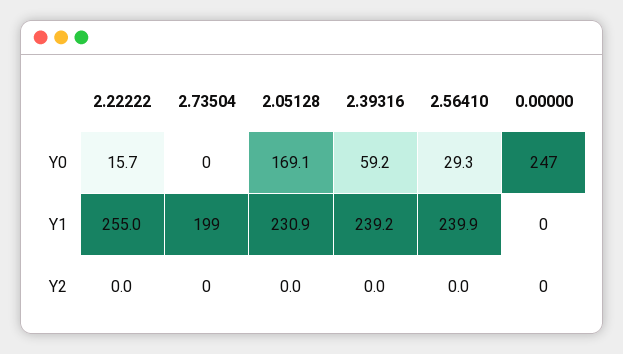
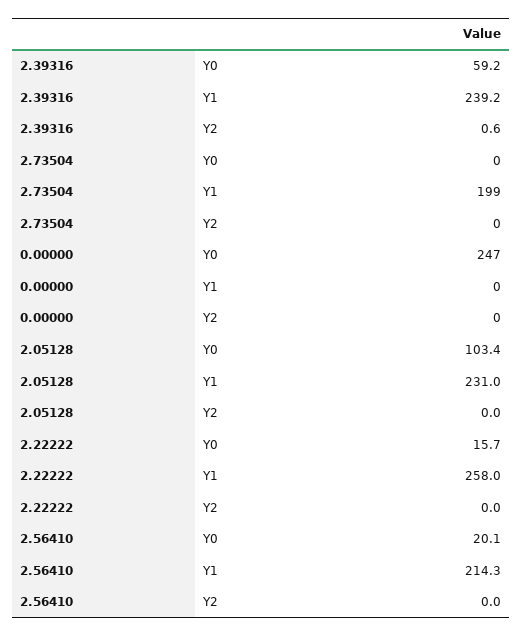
2.05128, Y0: 169.1 -> 103.4
2.56410, Y0: 29.3 -> 20.1
2.22222, Y1: 255 -> 258
2.05128, Y1: 230.9 -> 231
2.56410, Y1: 239.9 -> 214.3
2.39316, Y2: 0 -> 0.6

